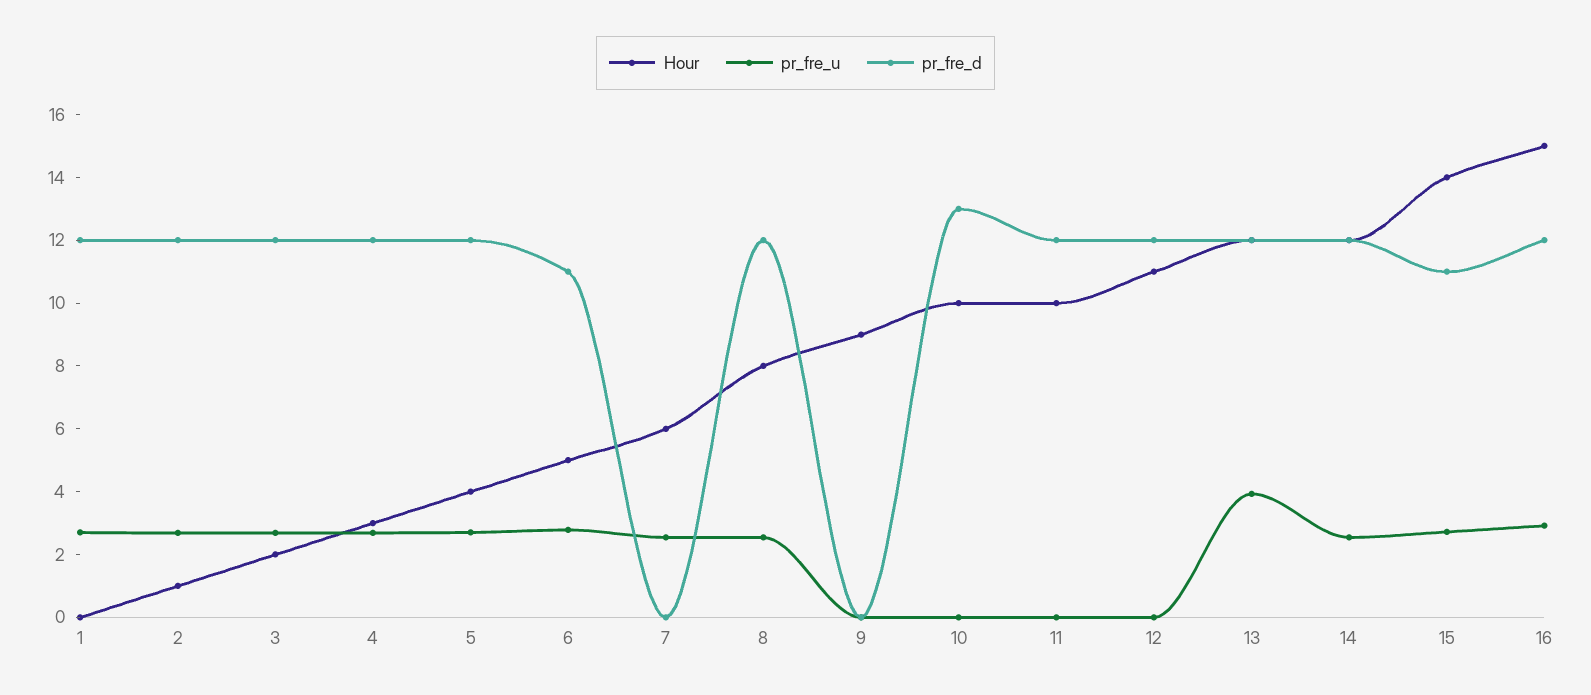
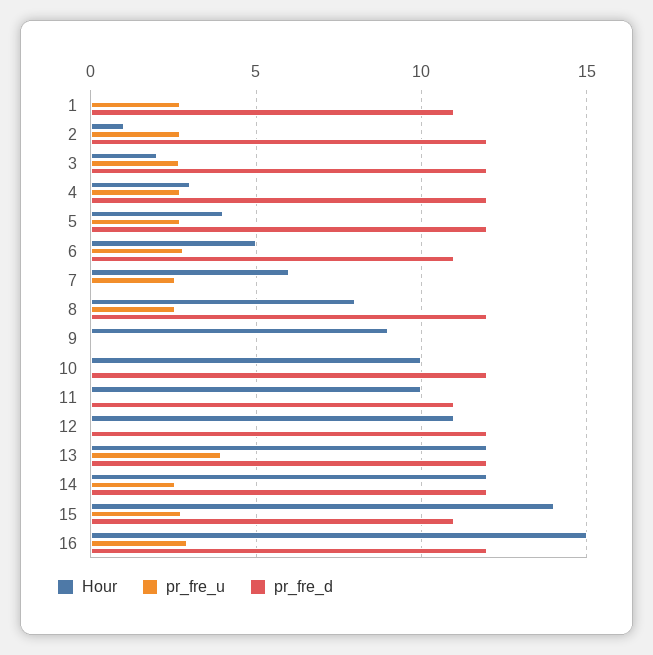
pr_fre_d, 1: 12 -> 11
pr_fre_d, 10: 13 -> 12
pr_fre_d, 11: 12 -> 11

